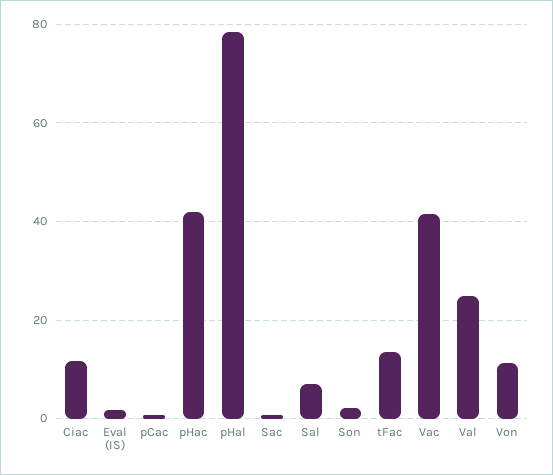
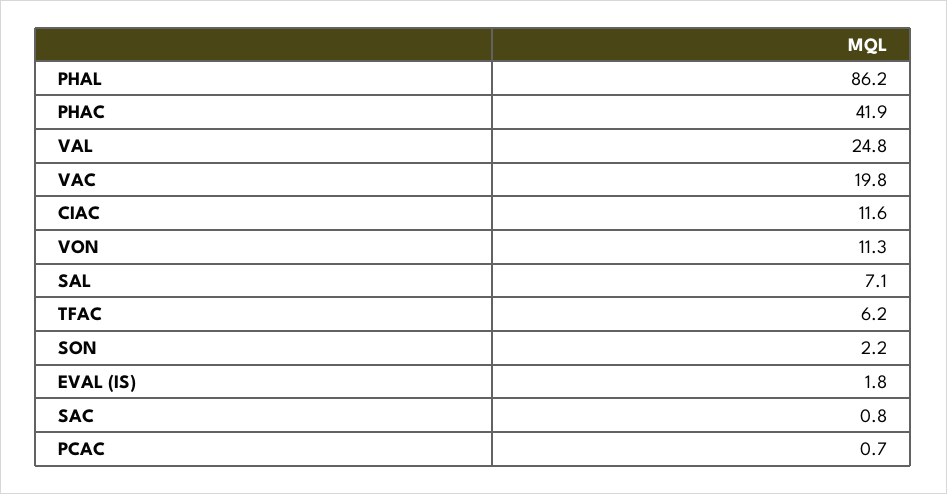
pHal: 78 -> 86.2
tFac: 14 -> 6.2
Vac: 42 -> 19.8

